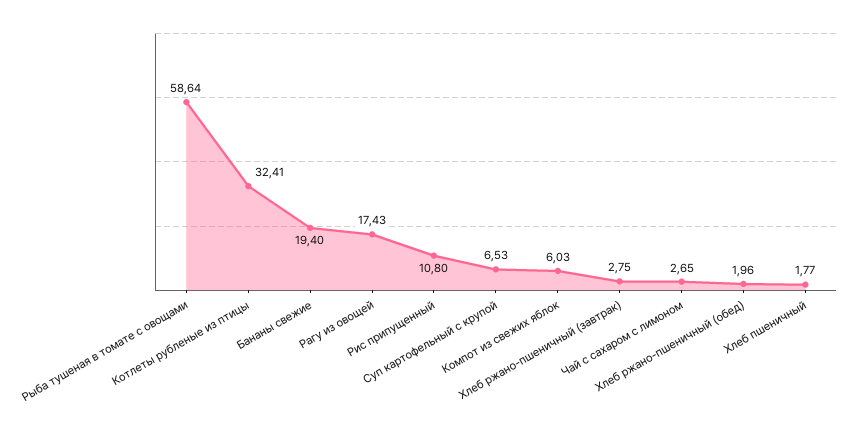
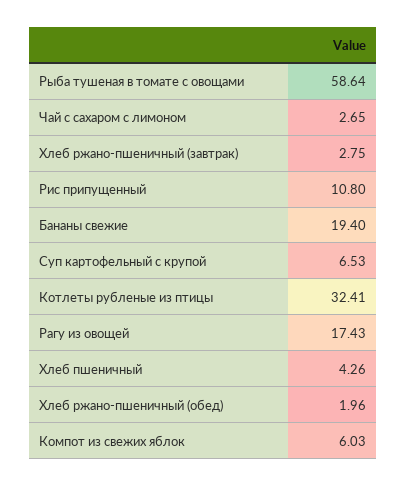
Хлеб пшеничный: 1.77 -> 4.26

